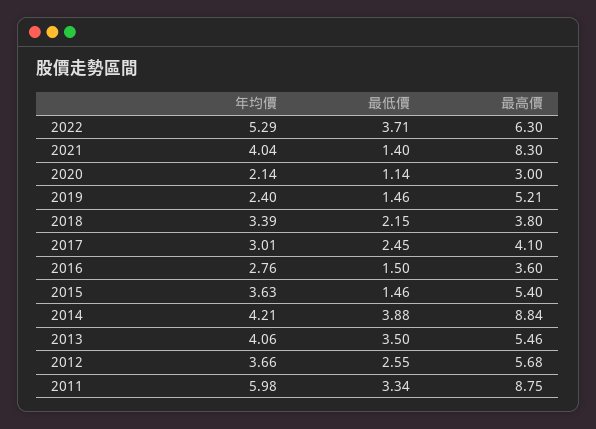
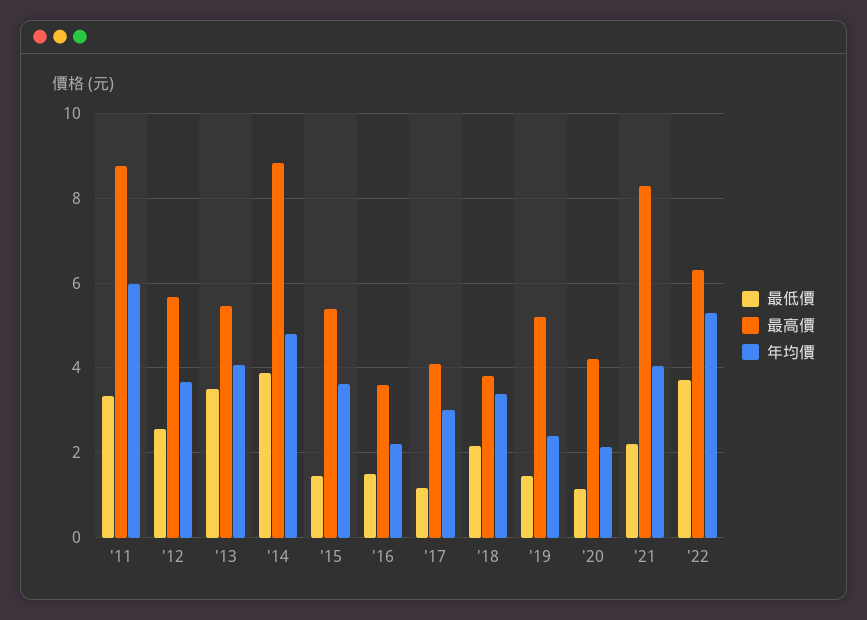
最低價, 2021: 1.4 -> 2.2
最高價, 2020: 3 -> 4.2
最低價, 2017: 2.45 -> 1.2
年均價, 2016: 2.76 -> 2.2
年均價, 2014: 4.21 -> 4.8

